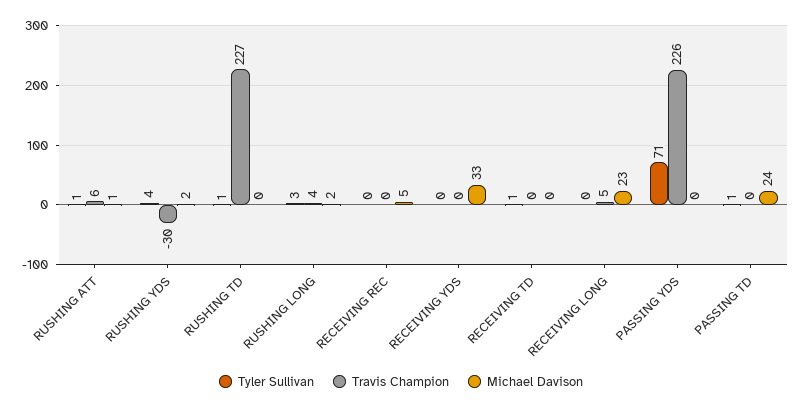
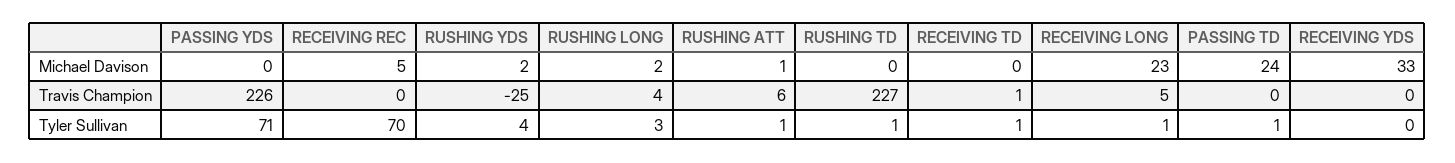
Travis Champion, RUSHING YDS: -30 -> -25
Tyler Sullivan, RECEIVING REC: 0 -> 70
Travis Champion, RECEIVING TD: 0 -> 1
Tyler Sullivan, RECEIVING LONG: 0 -> 1

